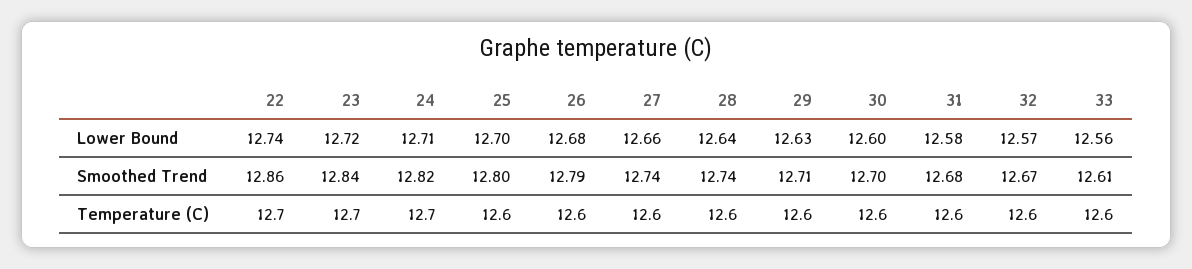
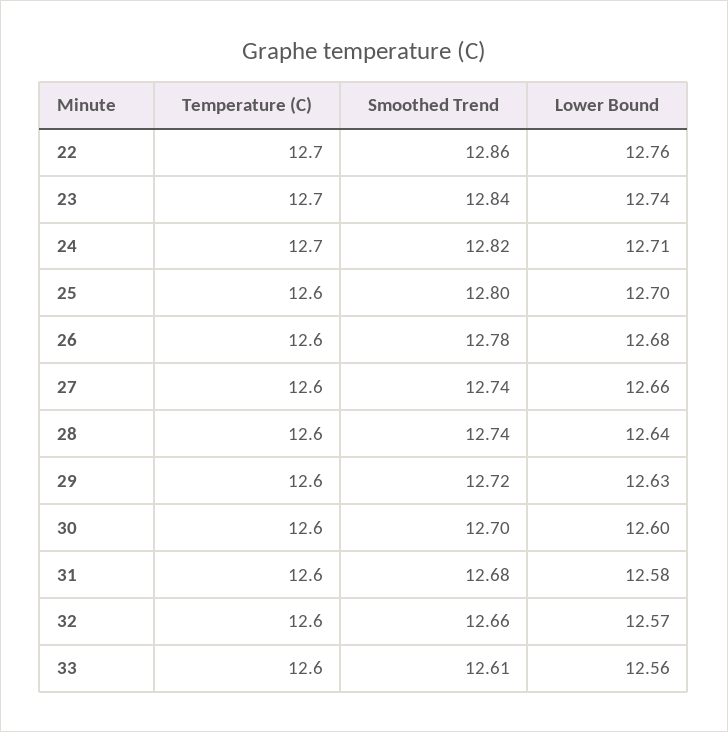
22, Lower Bound: 12.74 -> 12.76
23, Lower Bound: 12.72 -> 12.74
26, Smoothed Trend: 12.79 -> 12.78
29, Smoothed Trend: 12.71 -> 12.72
32, Smoothed Trend: 12.67 -> 12.66

